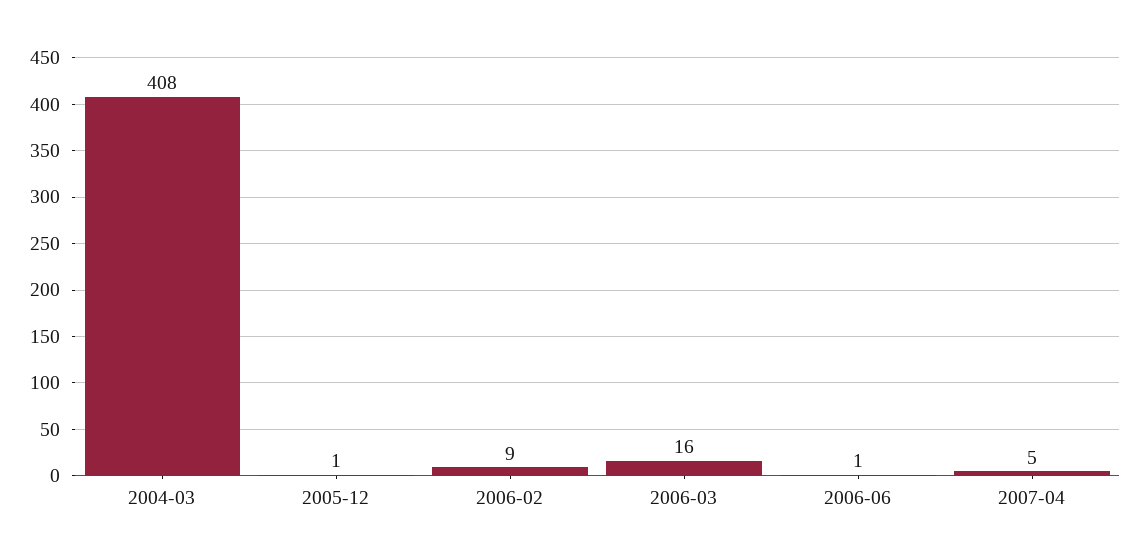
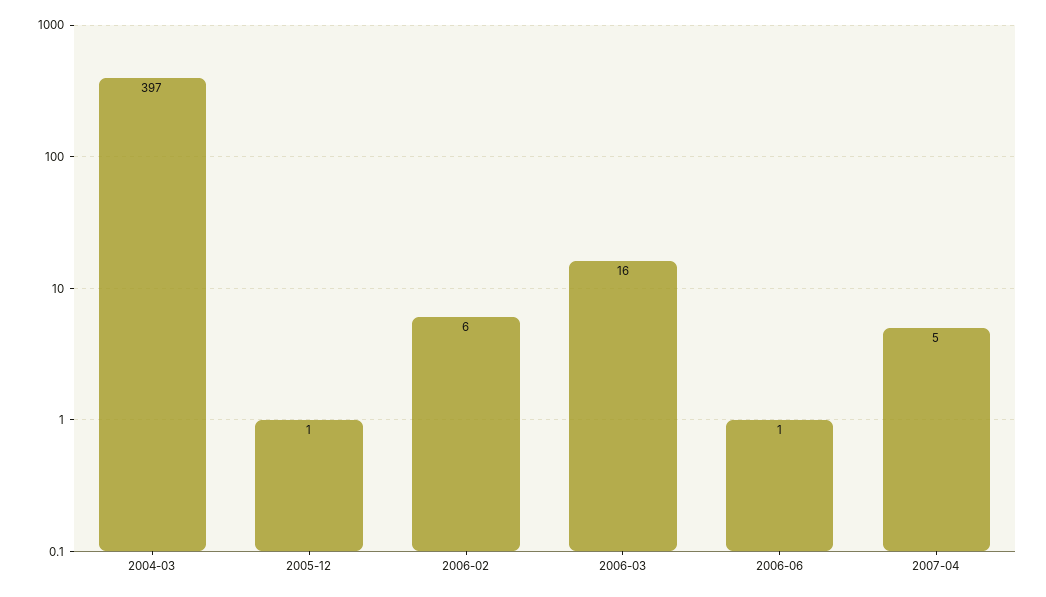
2004-03: 408 -> 397
2006-02: 9 -> 6

